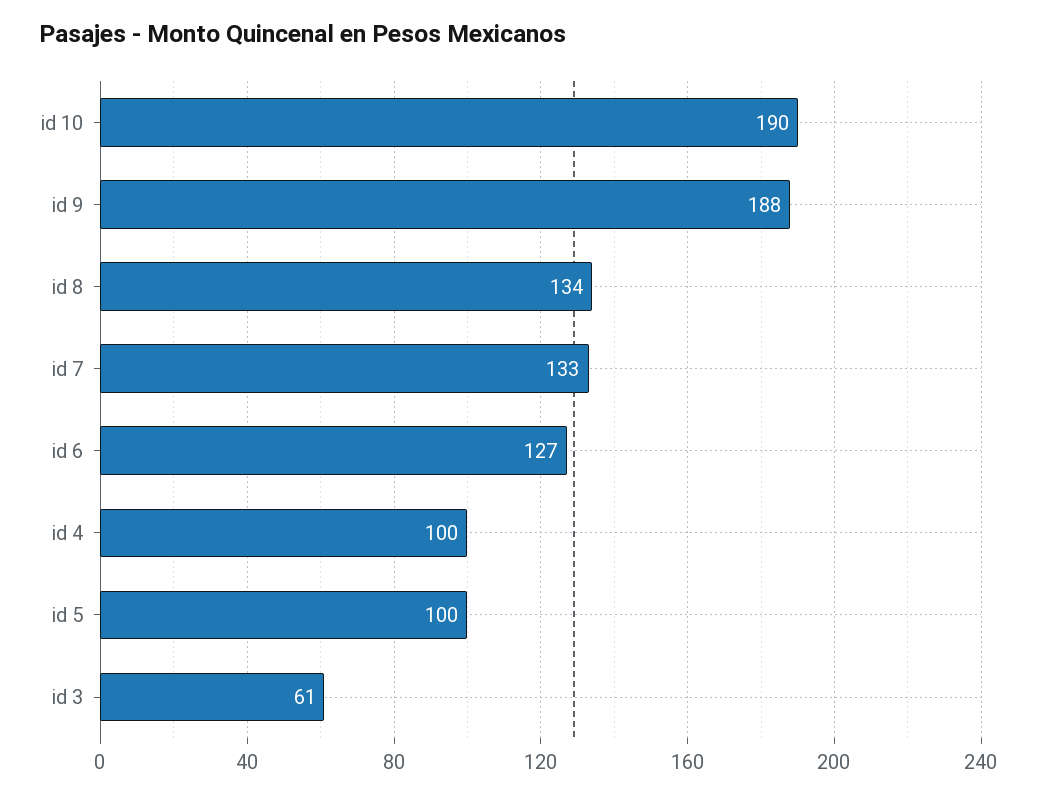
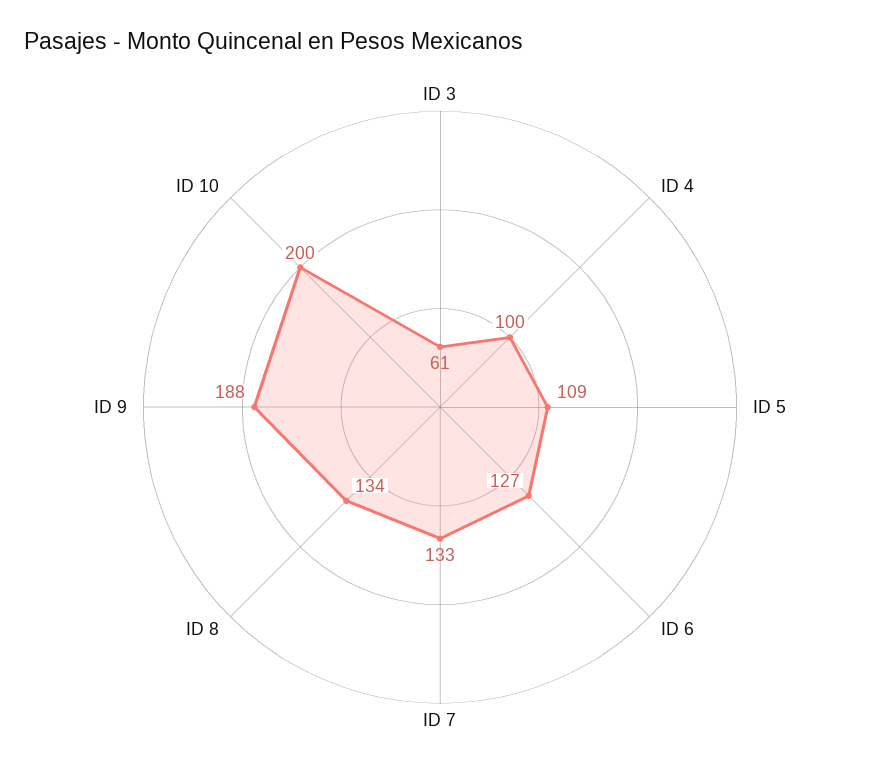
id 10: 190 -> 200
id 5: 100 -> 109

